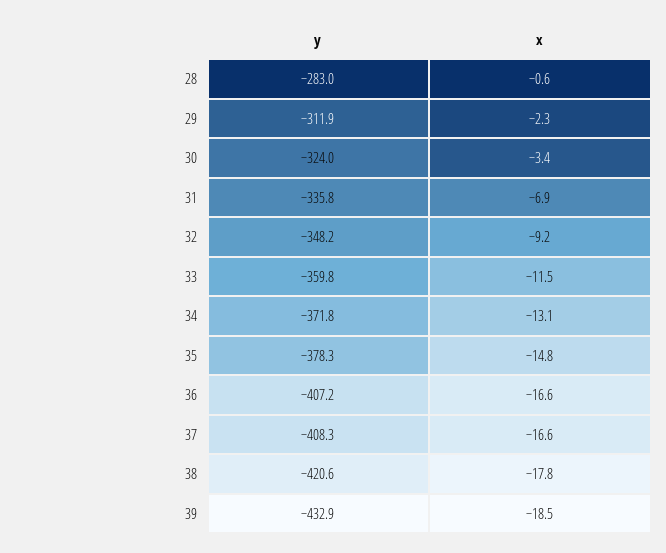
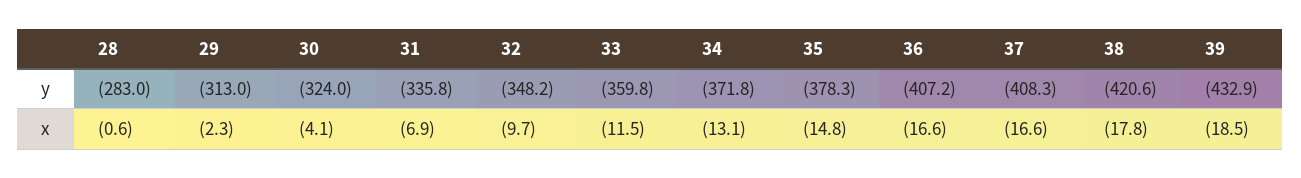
y, 29: -311.9 -> -313
x, 30: -3.4 -> -4.1
x, 32: -9.2 -> -9.7

